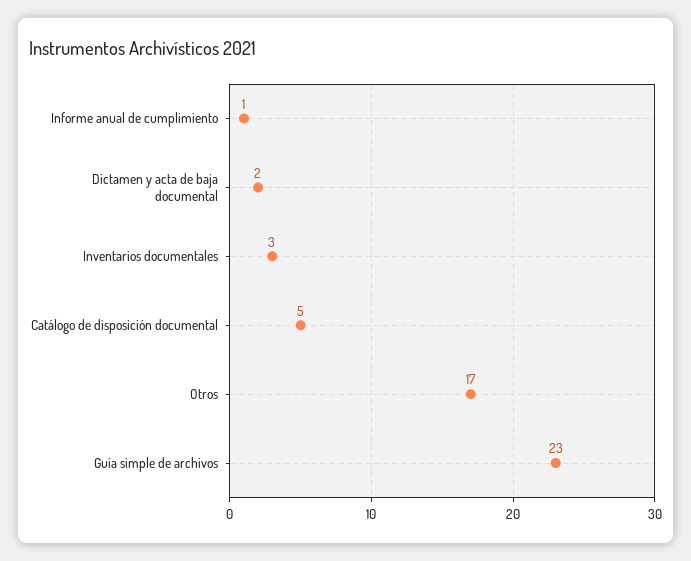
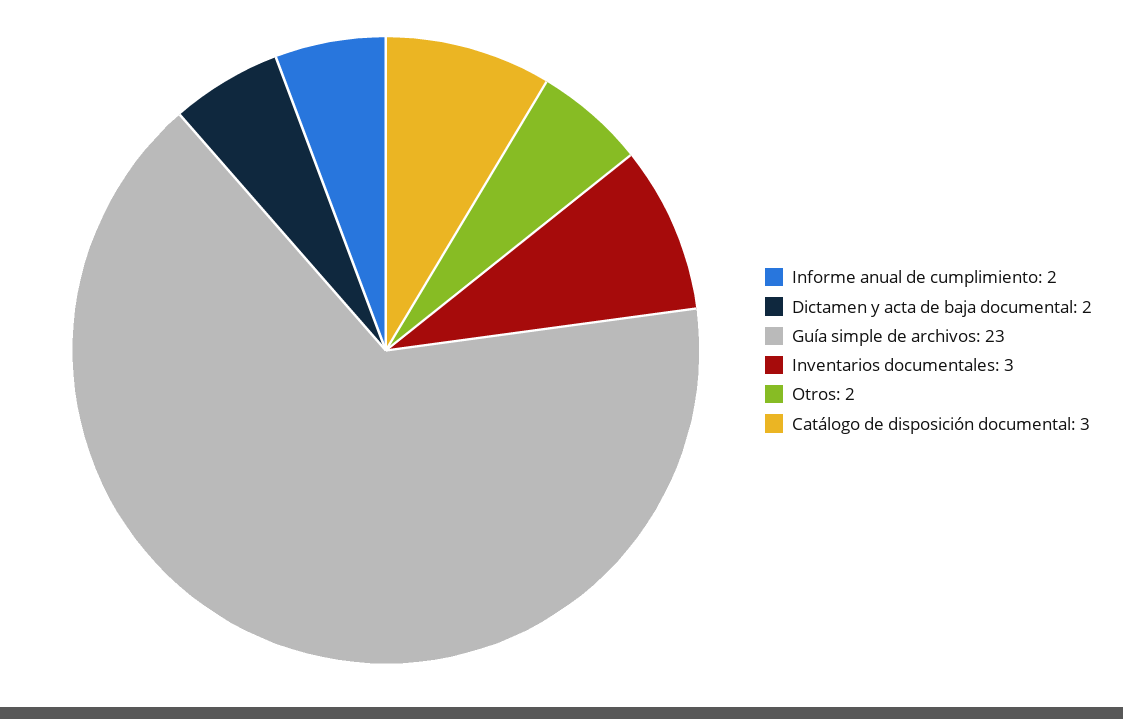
Informe anual de cumplimiento: 1 -> 2
Catálogo de disposición documental: 5 -> 3
Otros: 17 -> 2

